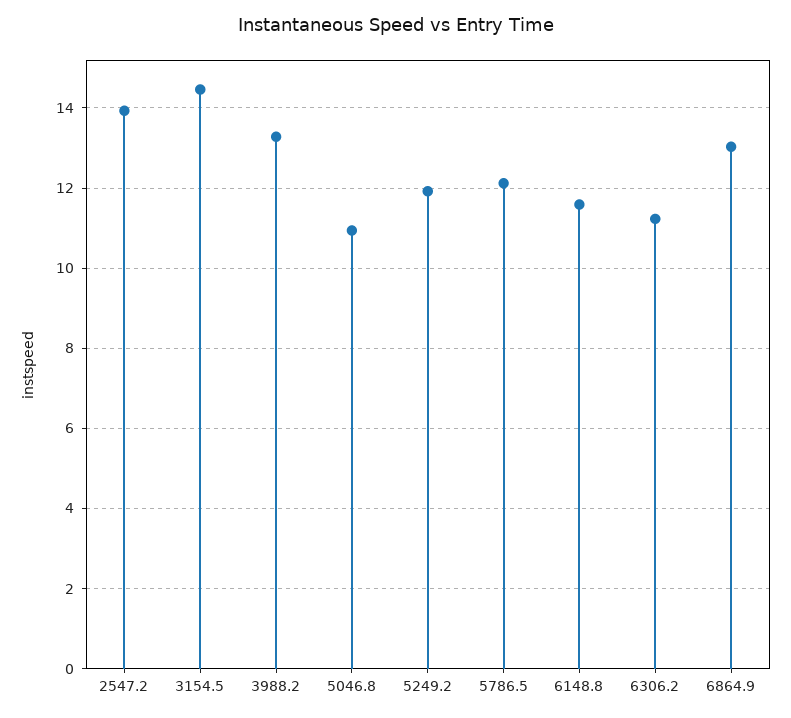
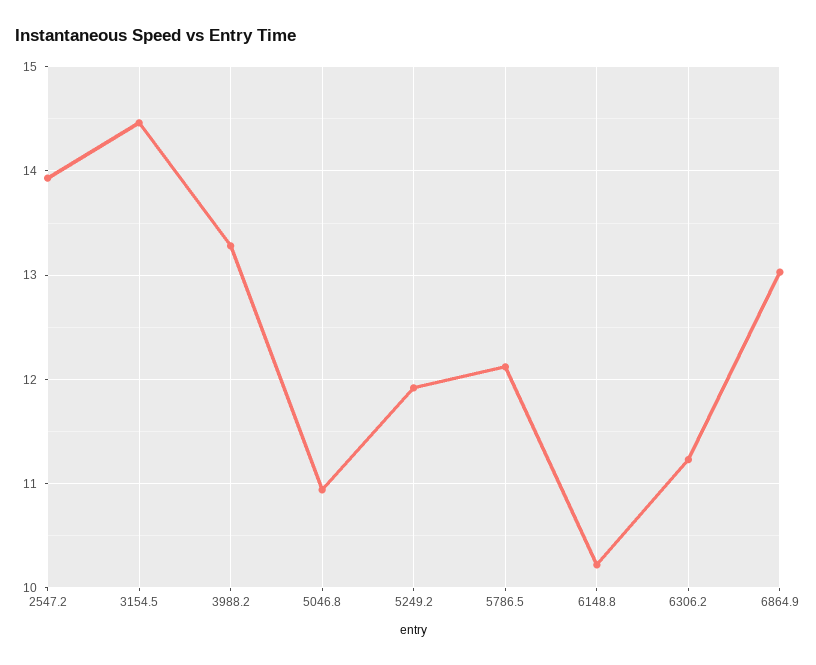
6148.8: 11.6 -> 10.2

